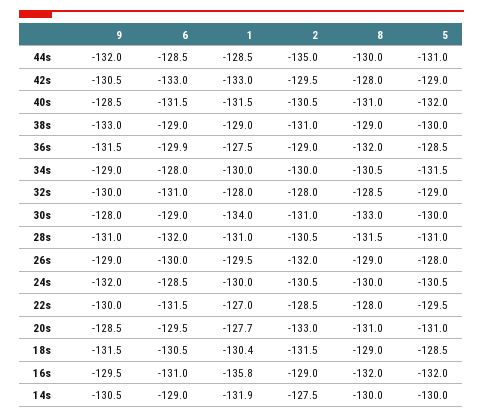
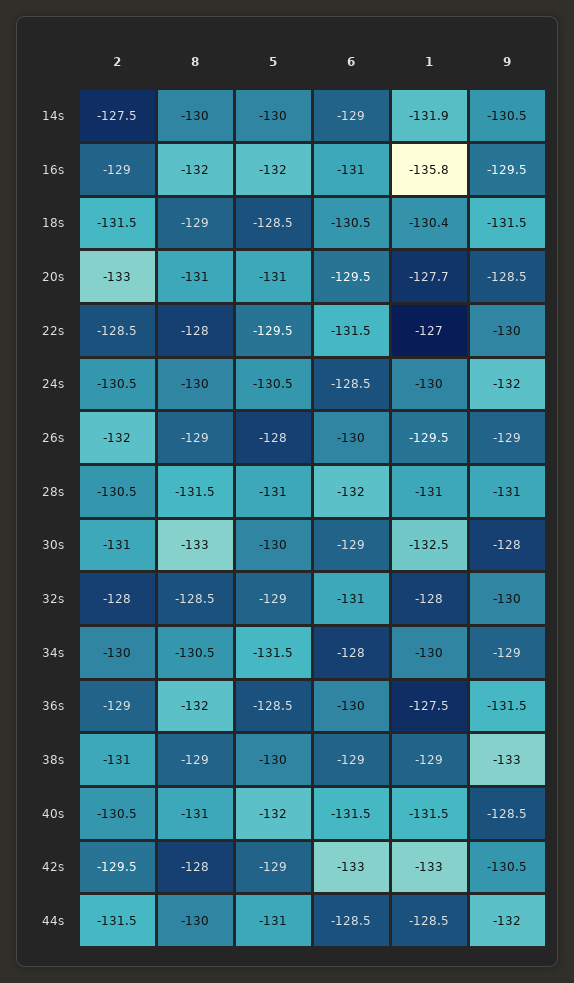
2, 44s: -135 -> -131.5
6, 36s: -129.9 -> -130
1, 30s: -134 -> -132.5

